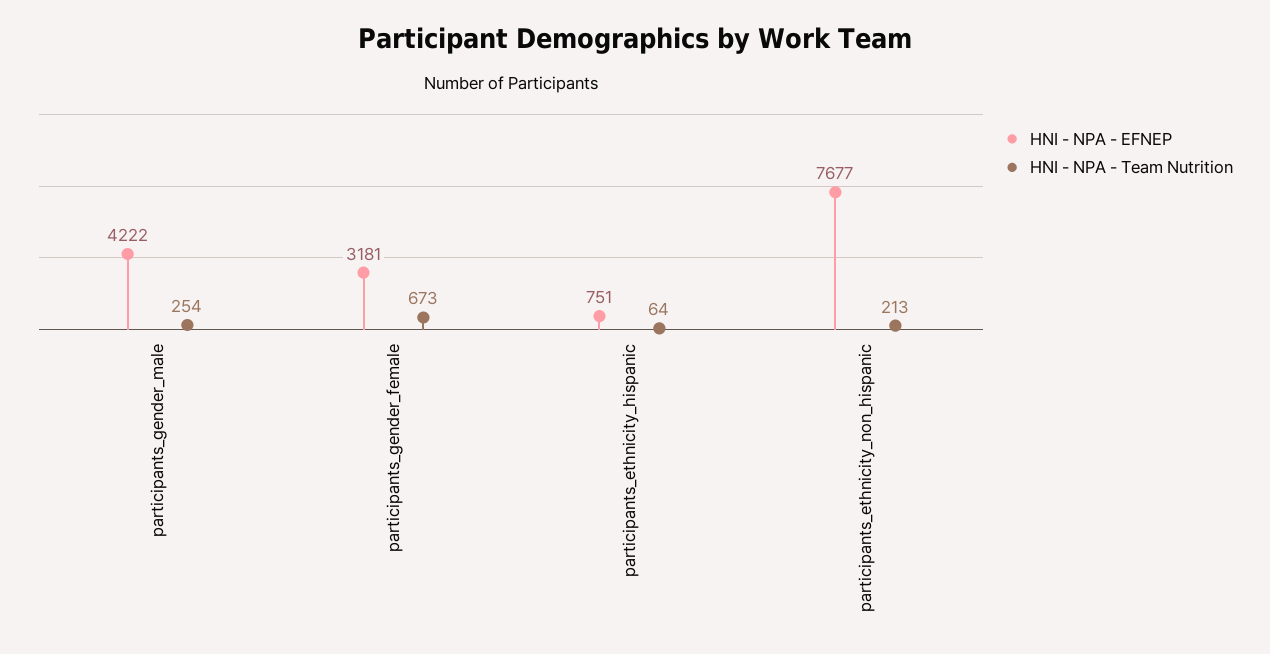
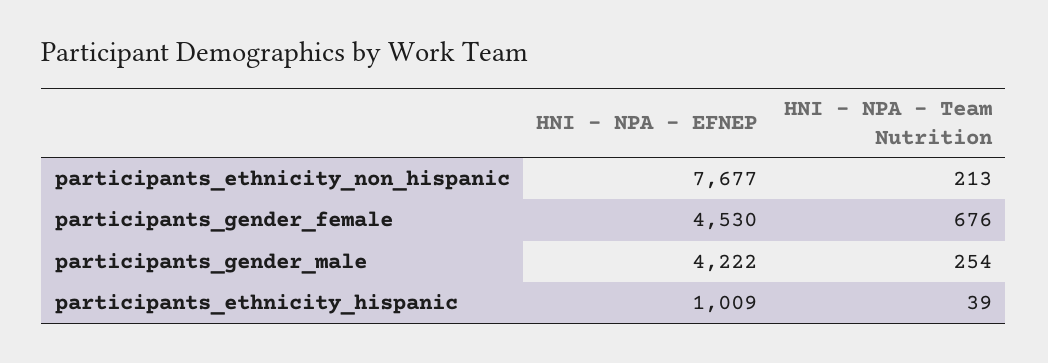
HNI - NPA - EFNEP, participants_gender_female: 3181 -> 4530
HNI - NPA - Team Nutrition, participants_gender_female: 673 -> 676
HNI - NPA - EFNEP, participants_ethnicity_hispanic: 751 -> 1009
HNI - NPA - Team Nutrition, participants_ethnicity_hispanic: 64 -> 39

